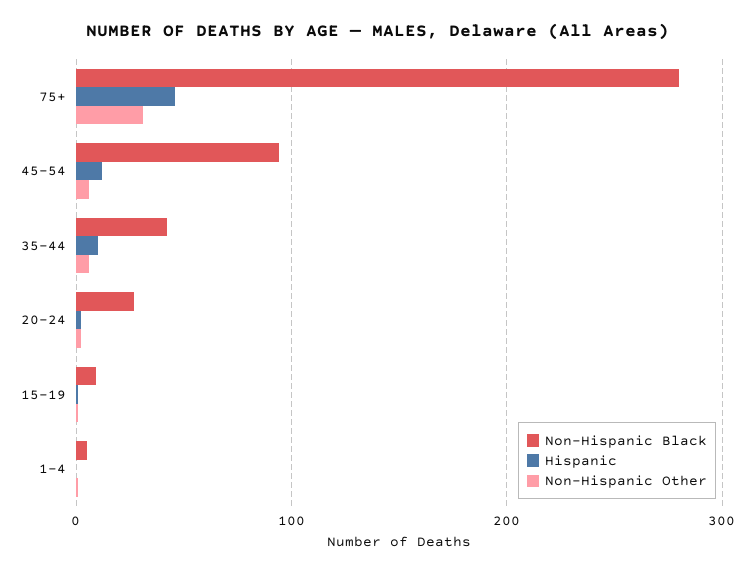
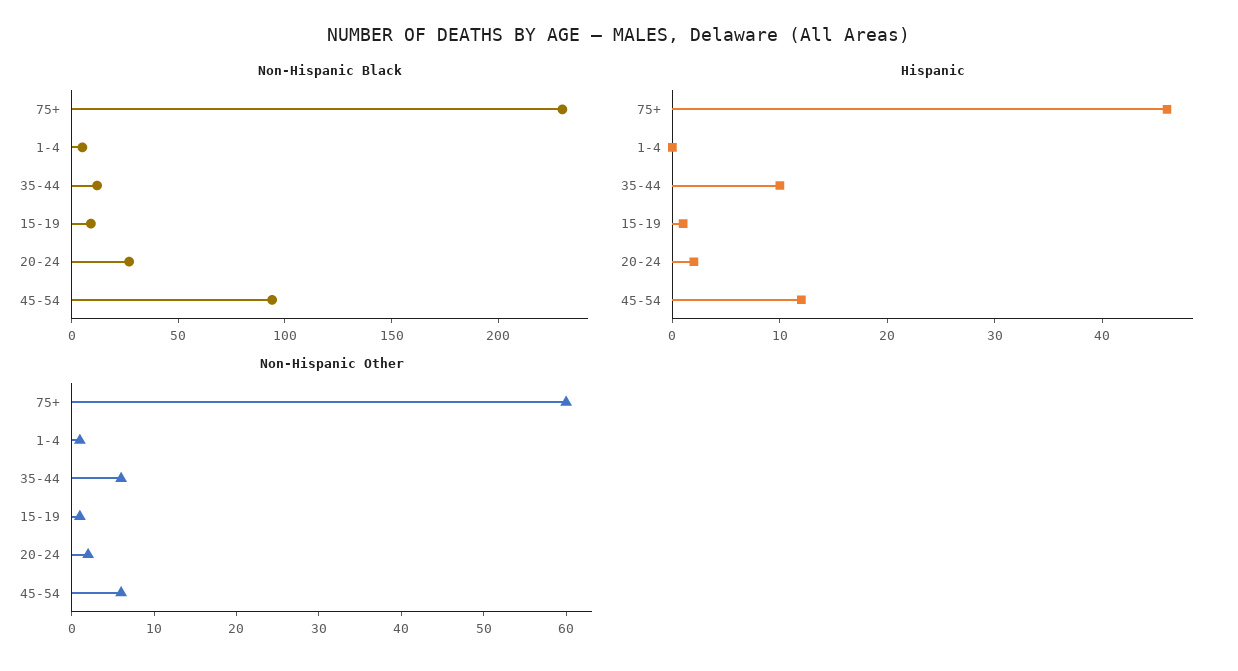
Non-Hispanic Black, 75+: 280 -> 230
Non-Hispanic Other, 75+: 30 -> 60
Non-Hispanic Black, 35-44: 40 -> 10

